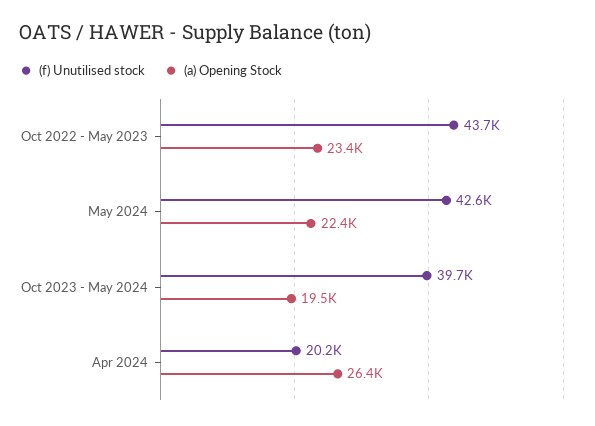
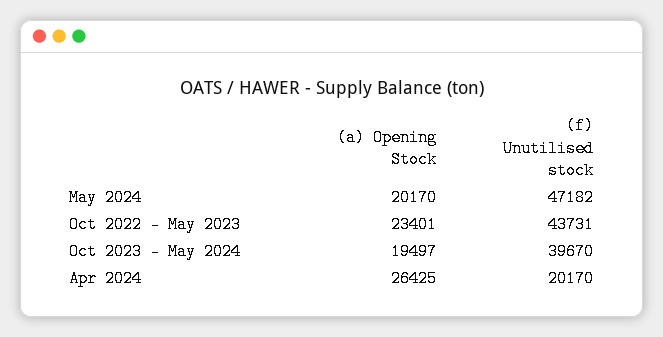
(f) Unutilised stock, May 2024: 42600 -> 47182
(a) Opening Stock, May 2024: 22400 -> 20170

